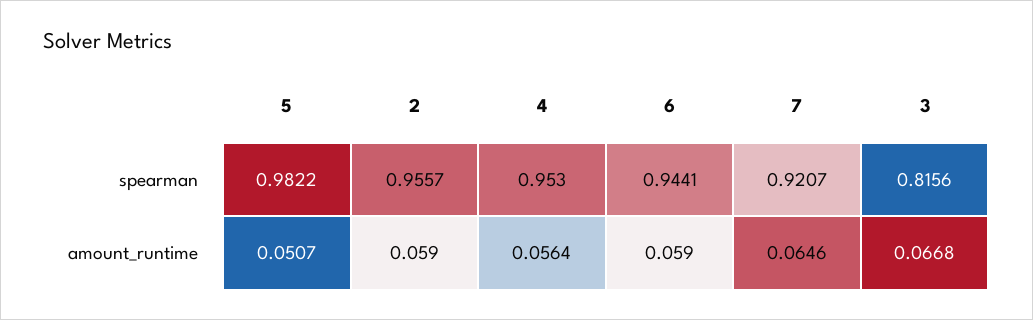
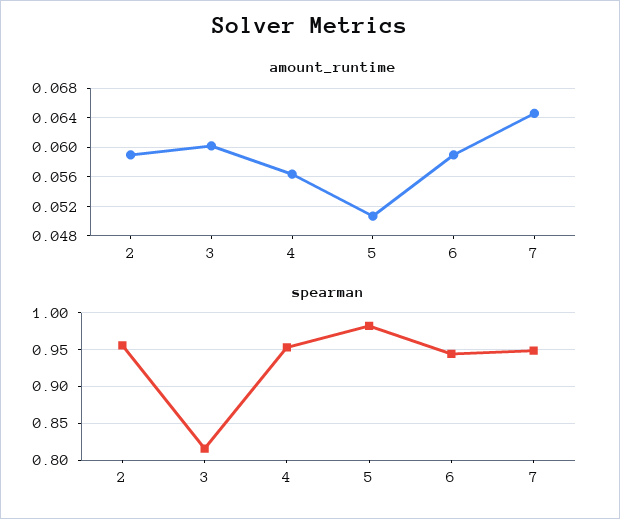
spearman, 7: 0.9207 -> 0.95
amount_runtime, 3: 0.0668 -> 0.06

